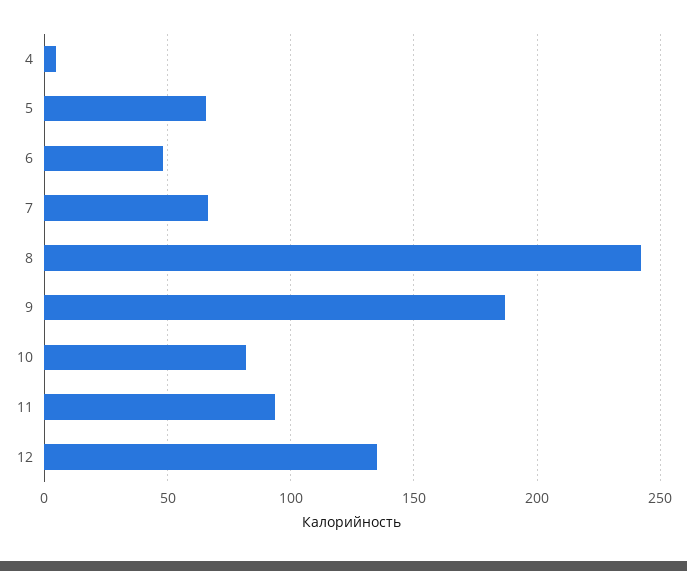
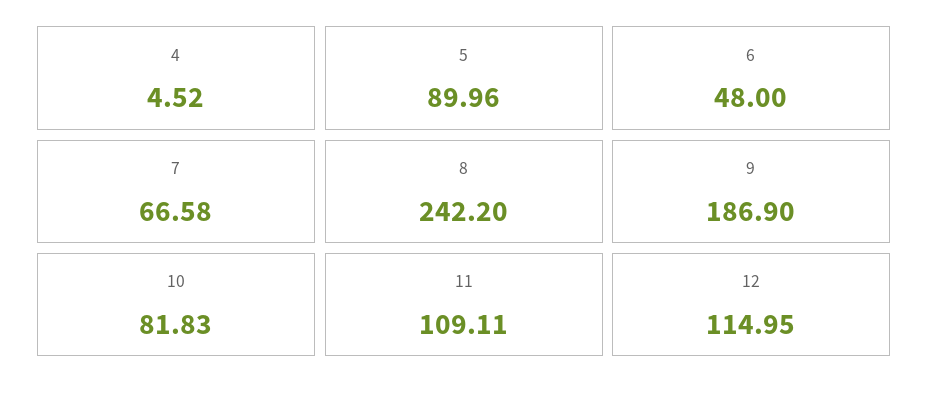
5: 65 -> 89.96
11: 95 -> 109.11
12: 135 -> 114.95

